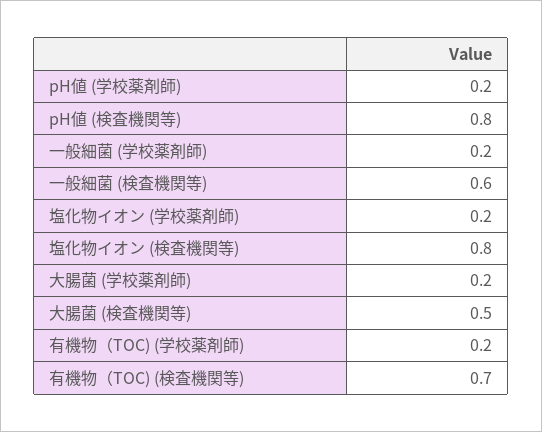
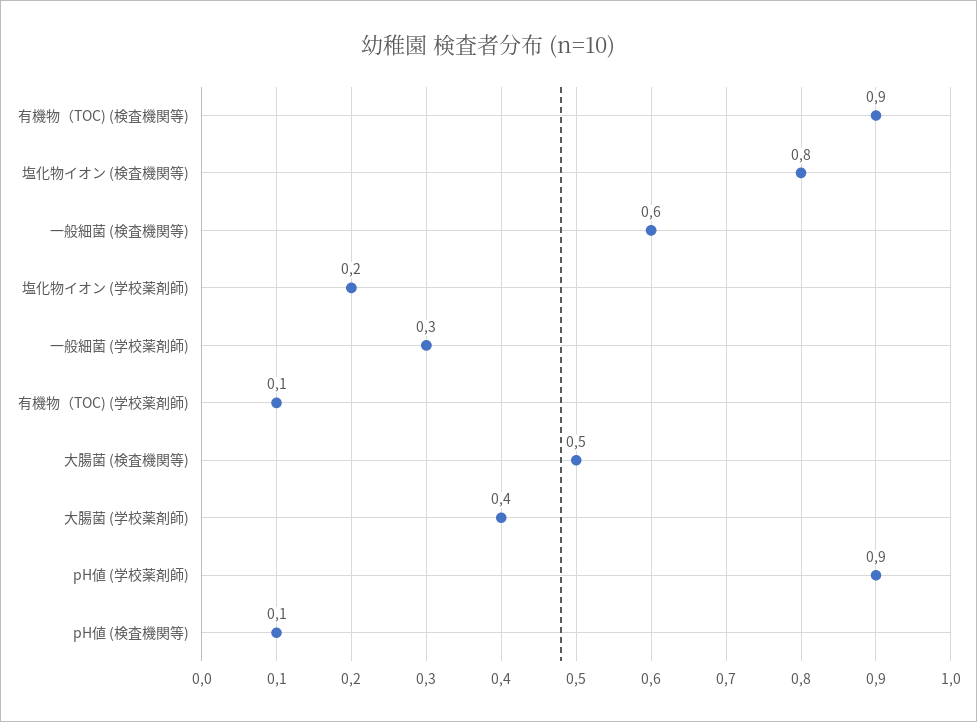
pH値 (学校薬剤師): 0.2 -> 0.9
pH値 (検査機関等): 0.8 -> 0.1
一般細菌 (学校薬剤師): 0.2 -> 0.3
大腸菌 (学校薬剤師): 0.2 -> 0.4
有機物（TOC) (学校薬剤師): 0.2 -> 0.1
有機物（TOC) (検査機関等): 0.7 -> 0.9

